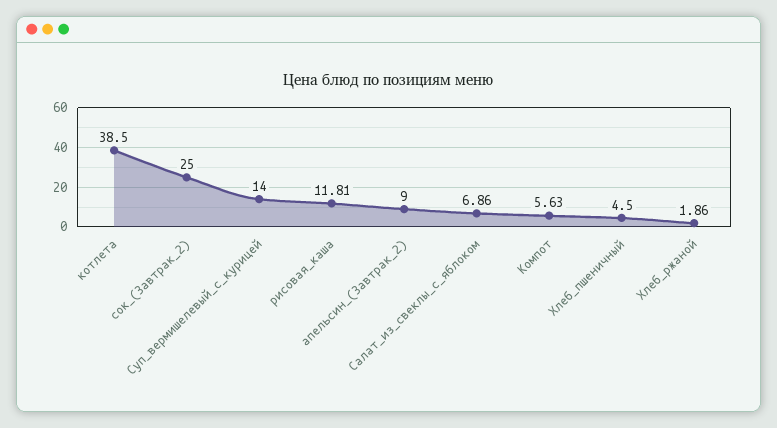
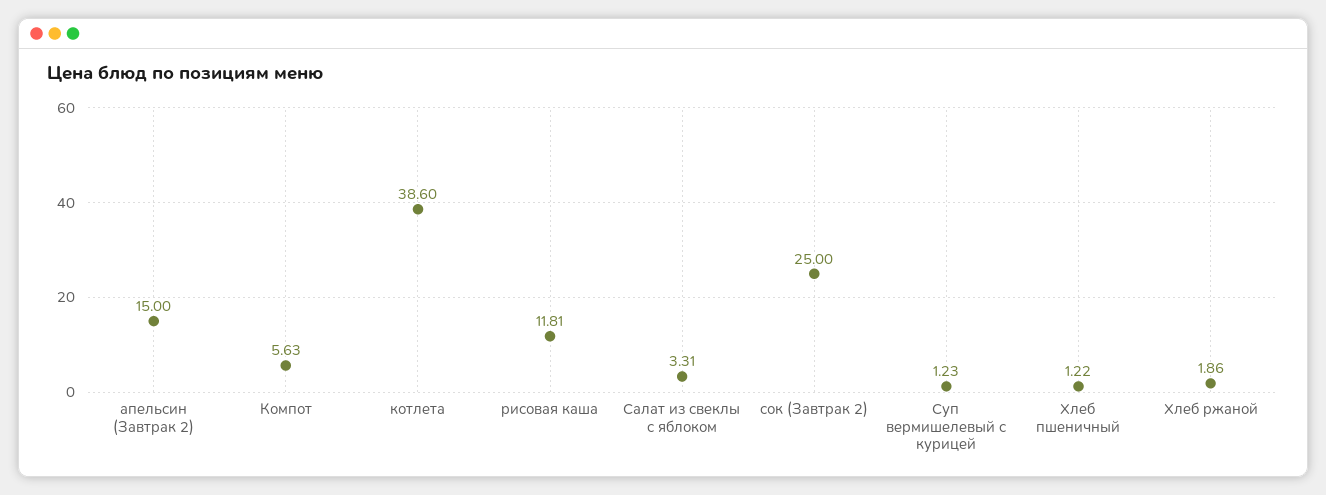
котлета: 38.5 -> 38.6
Суп_вермишелевый_с_курицей: 14 -> 1.23
апельсин_(Завтрак_2): 9 -> 15
Салат_из_свеклы_с_яблоком: 6.86 -> 3.31
Хлеб_пшеничный: 4.5 -> 1.22

